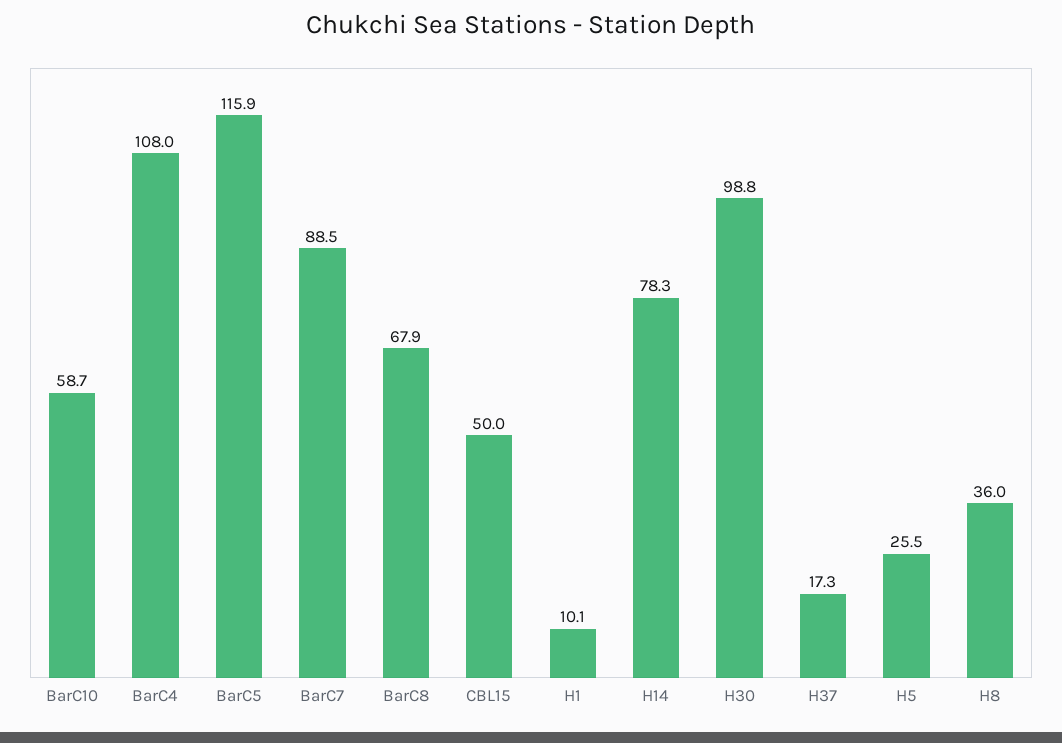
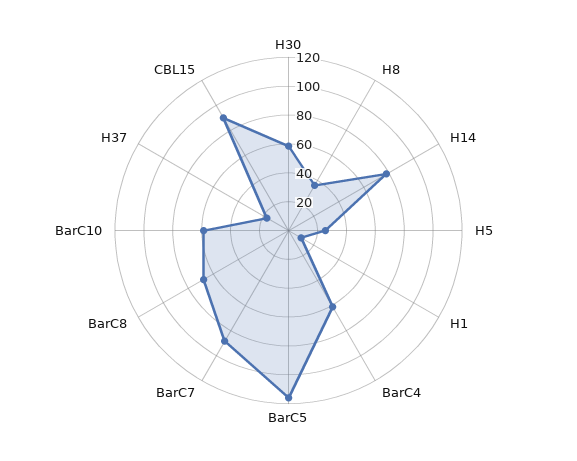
BarC4: 108 -> 60
CBL15: 50 -> 90
H30: 98.8 -> 60

